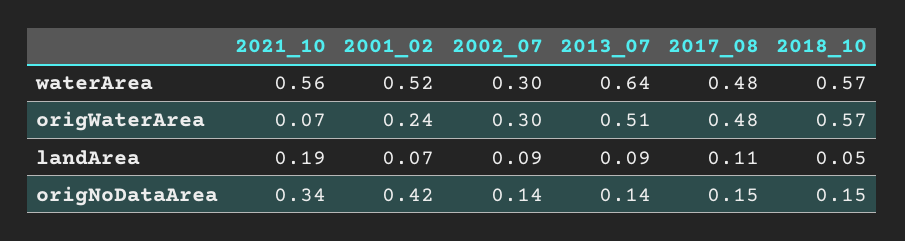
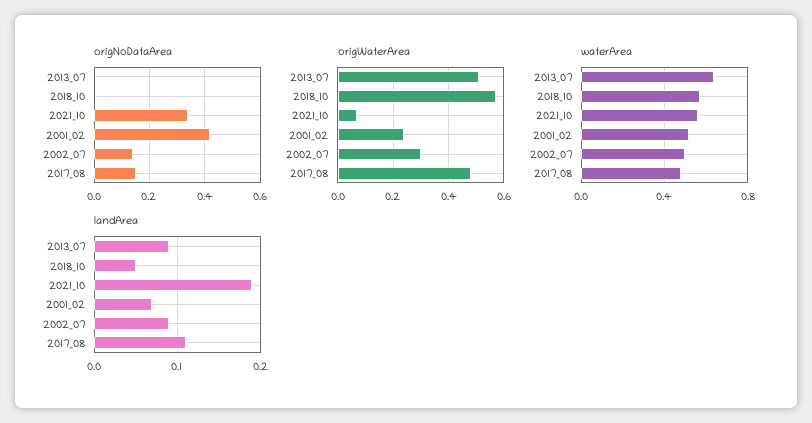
waterArea, 2002_07: 0.3 -> 0.5
origNoDataArea, 2013_07: 0.14 -> 0
origNoDataArea, 2018_10: 0.15 -> 0

